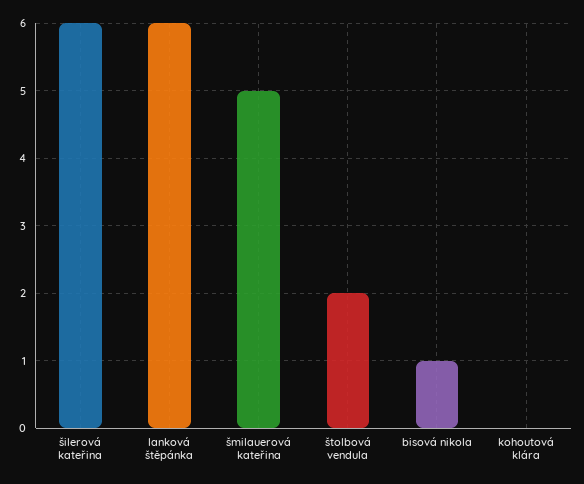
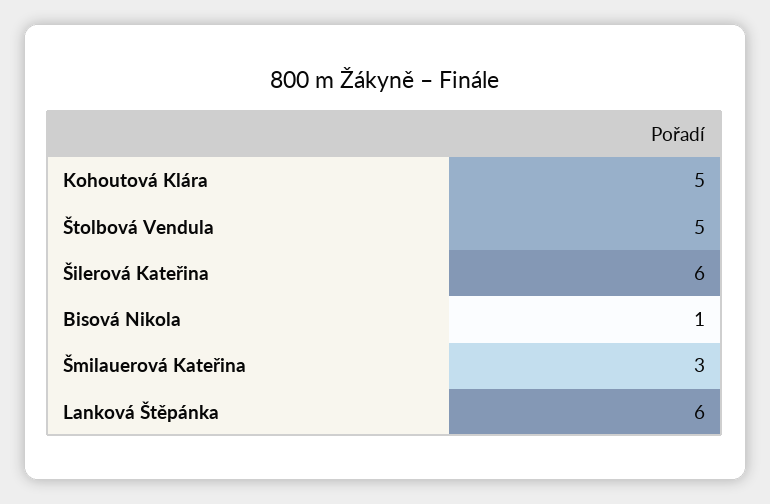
šmilauerová kateřina: 5 -> 3
štolbová vendula: 2 -> 5
kohoutová klára: 0 -> 5

